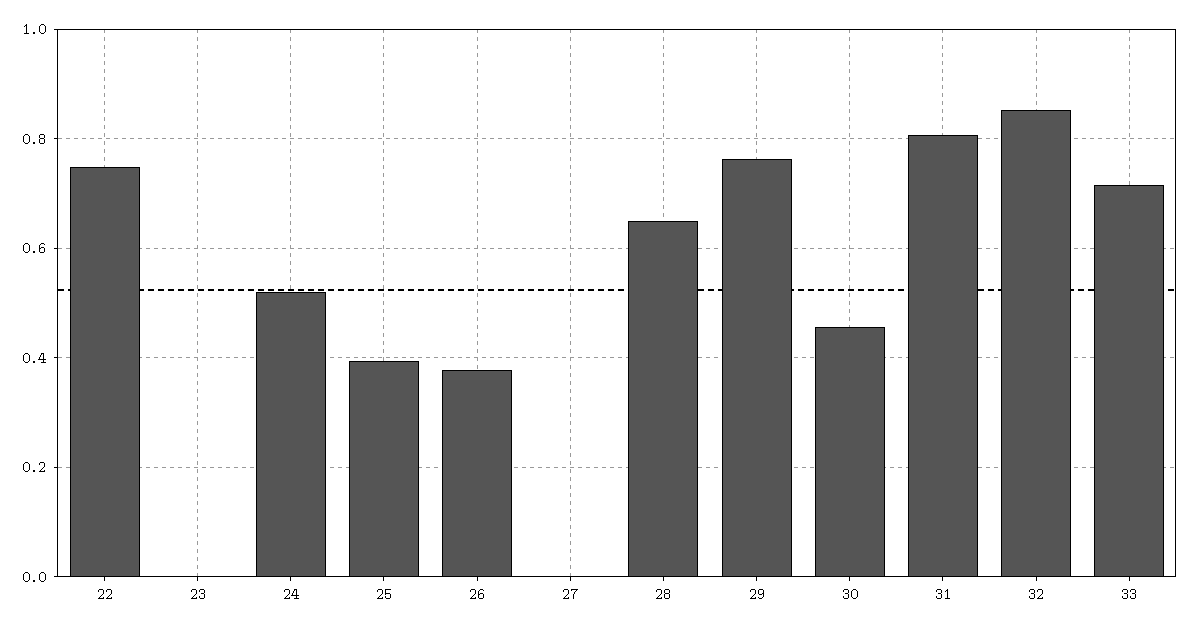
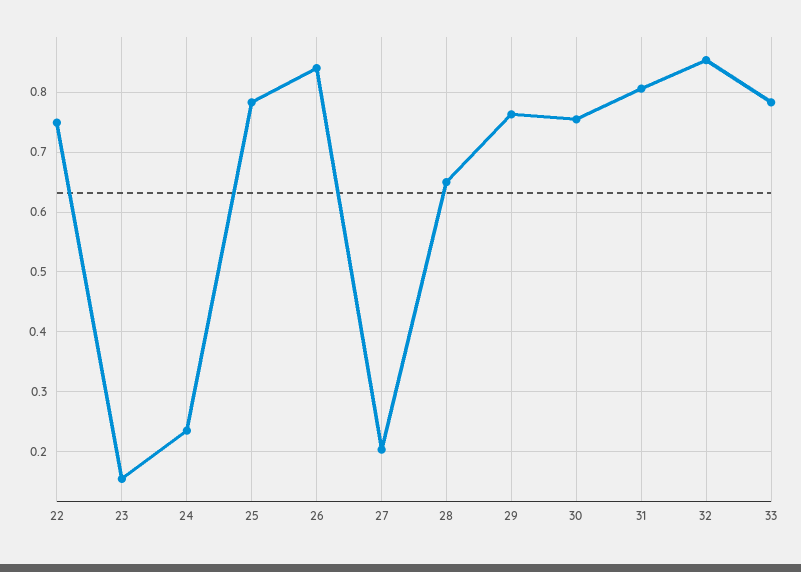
23: 0 -> 0.16
24: 0.52 -> 0.24
25: 0.4 -> 0.78
26: 0.38 -> 0.84
27: 0 -> 0.2
30: 0.46 -> 0.76
33: 0.72 -> 0.78

